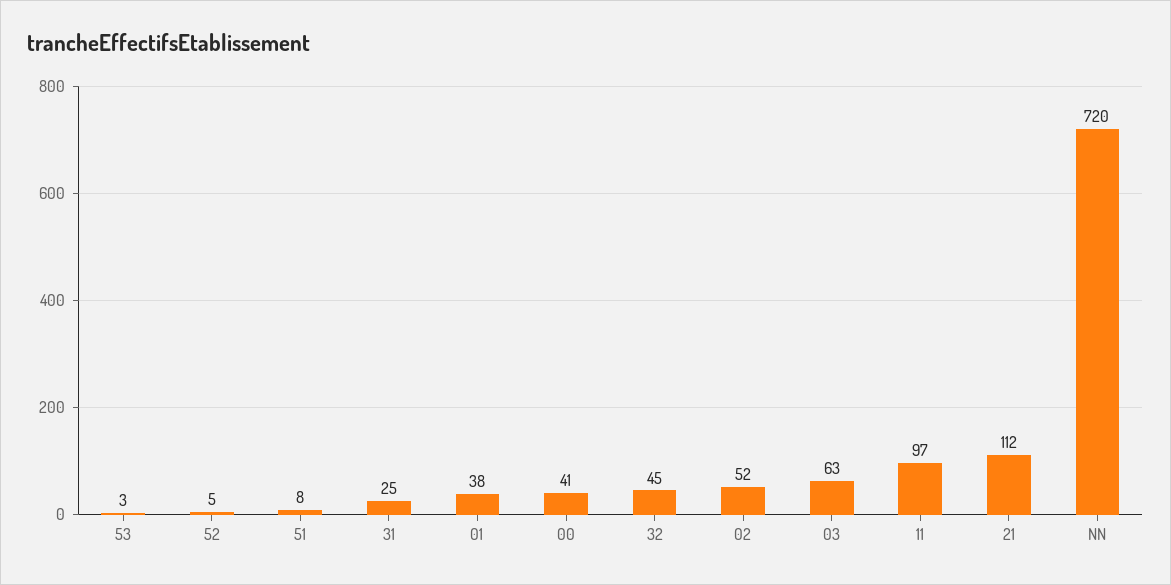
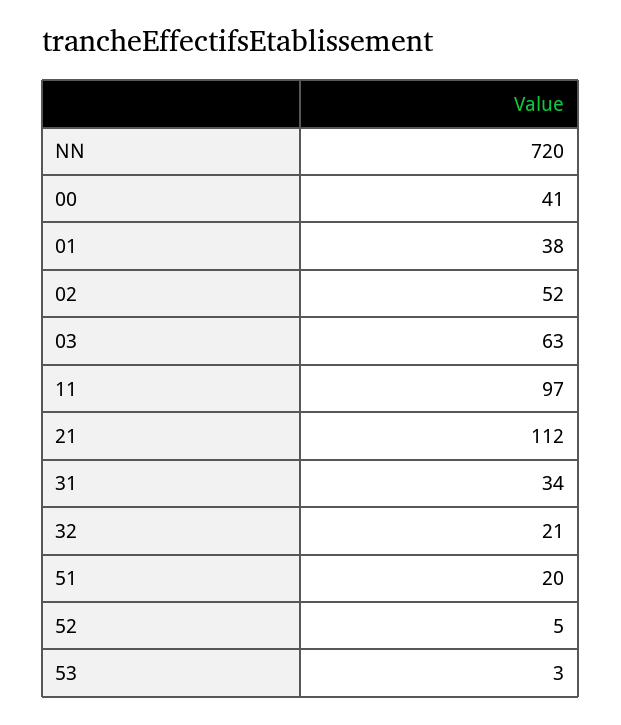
51: 8 -> 20
31: 25 -> 34
32: 45 -> 21

